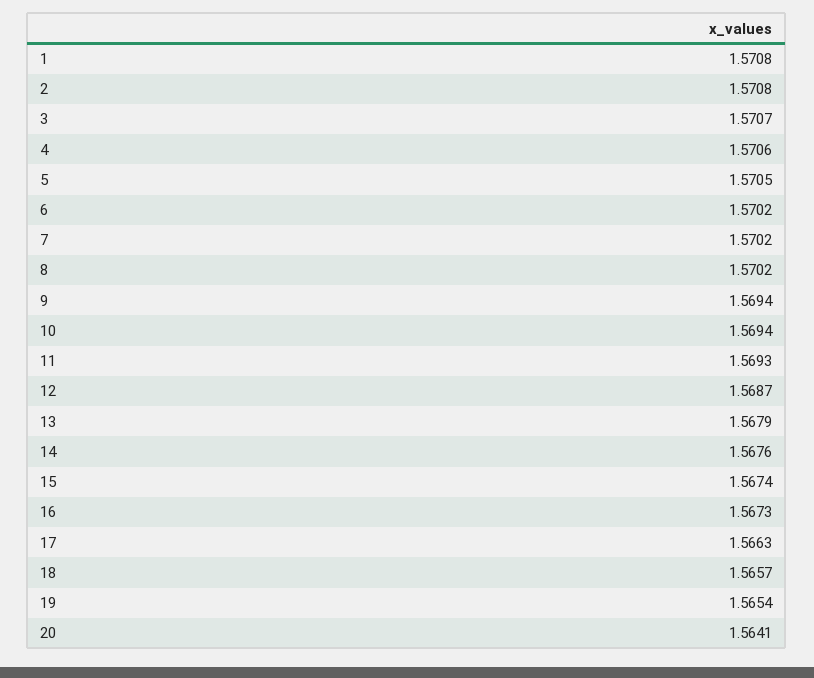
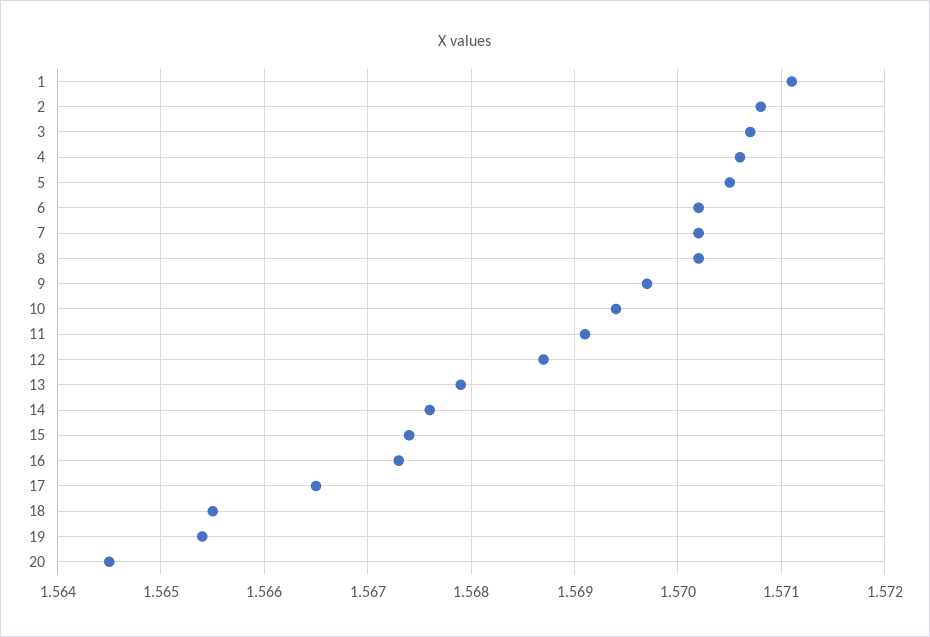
1: 1.5708 -> 1.5711
9: 1.5694 -> 1.5697
11: 1.5693 -> 1.5691
17: 1.5663 -> 1.5665
18: 1.5657 -> 1.5655
20: 1.5641 -> 1.5645

